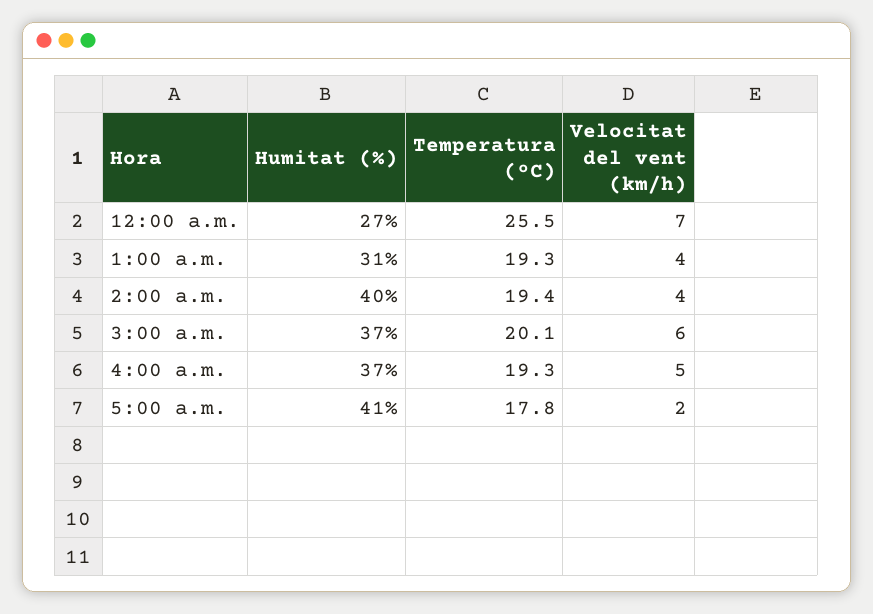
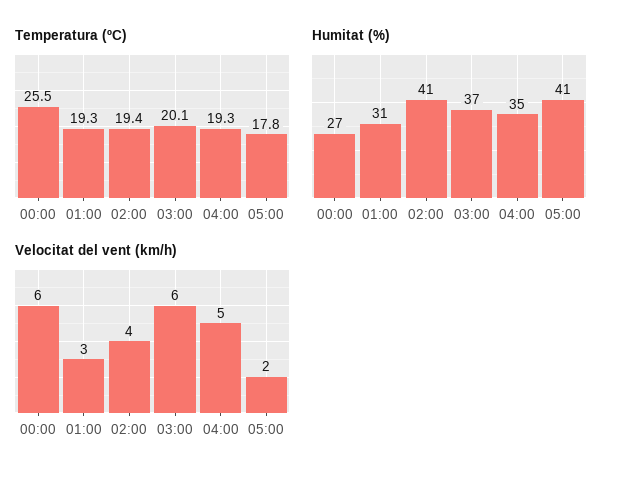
Velocitat del vent (km/h), 12:00 a.m.: 7 -> 6
Velocitat del vent (km/h), 1:00 a.m.: 4 -> 3
Humitat (%), 2:00 a.m.: 40 -> 41
Humitat (%), 4:00 a.m.: 37 -> 35

